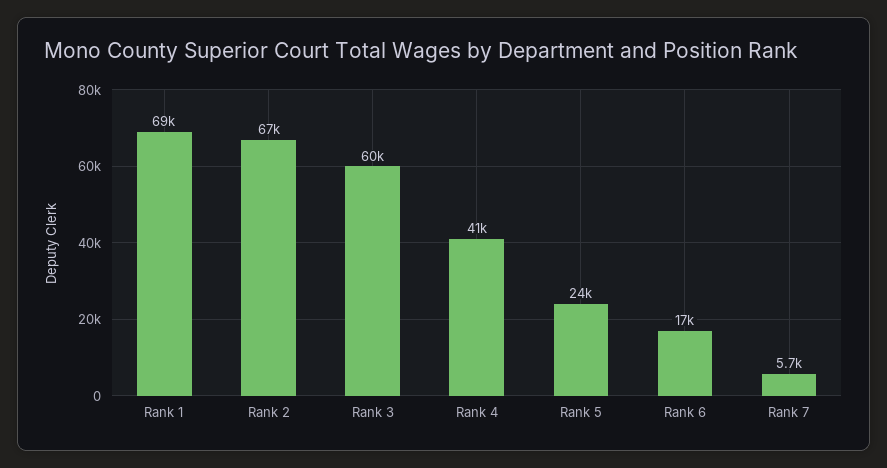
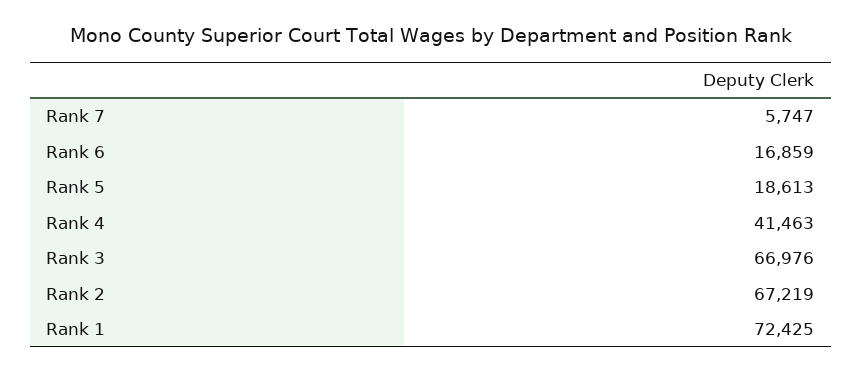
Rank 1: 69000 -> 72425
Rank 3: 60000 -> 66976
Rank 5: 24000 -> 18613

